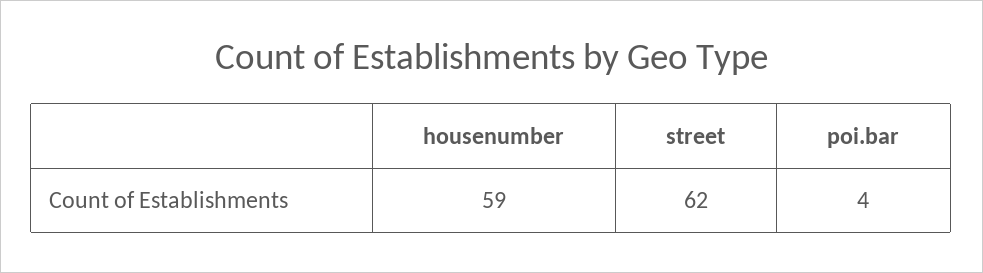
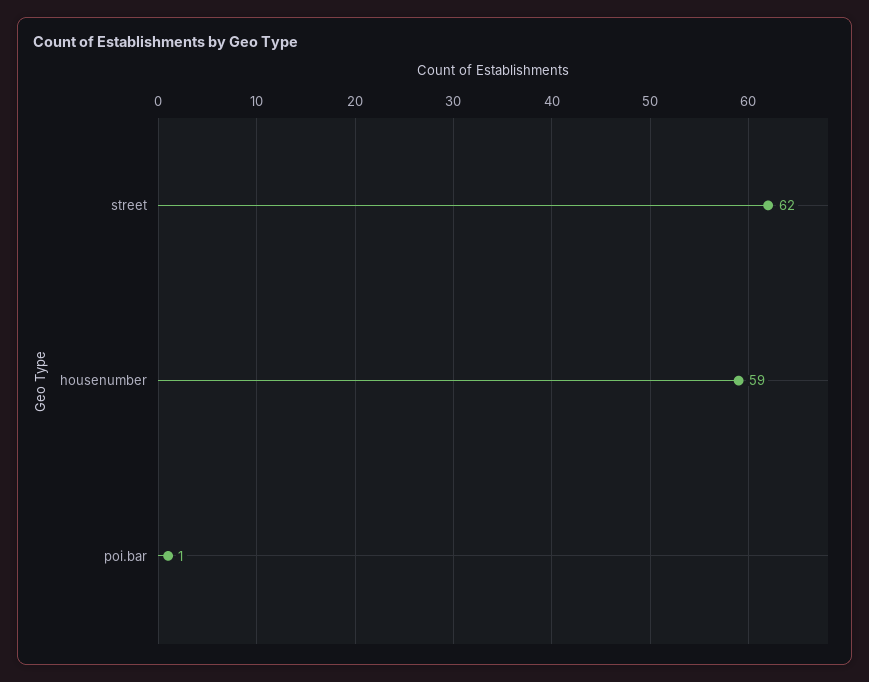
poi.bar: 4 -> 1

